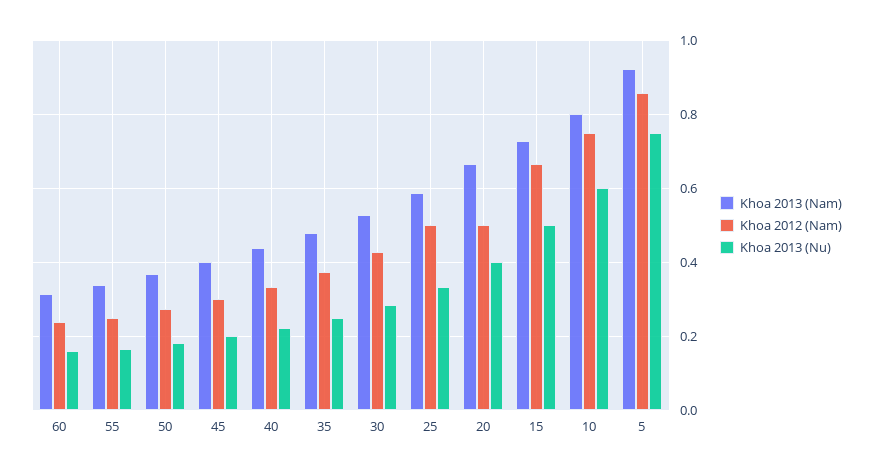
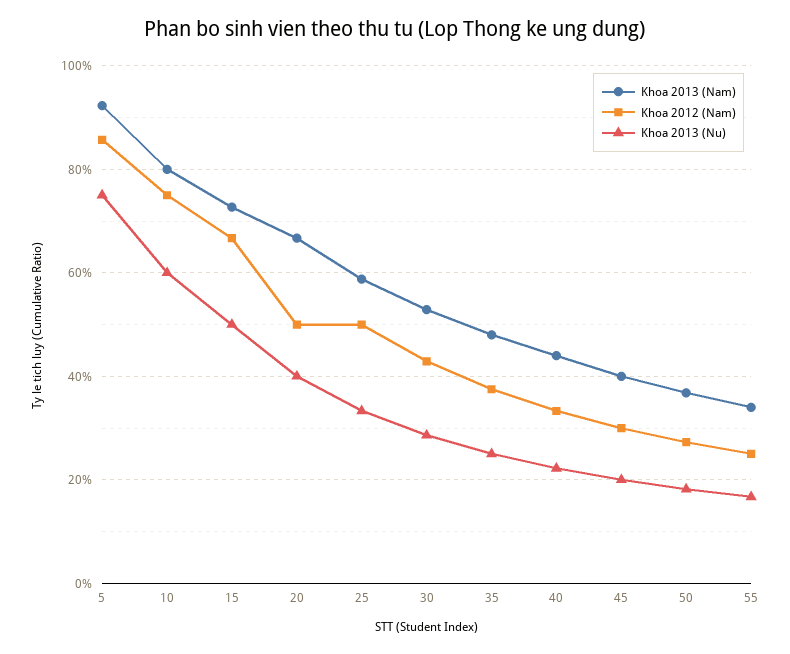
Khoa 2013 (Nam), 60: 0.32 -> none
Khoa 2012 (Nam), 60: 0.24 -> none
Khoa 2013 (Nu), 60: 0.16 -> none

